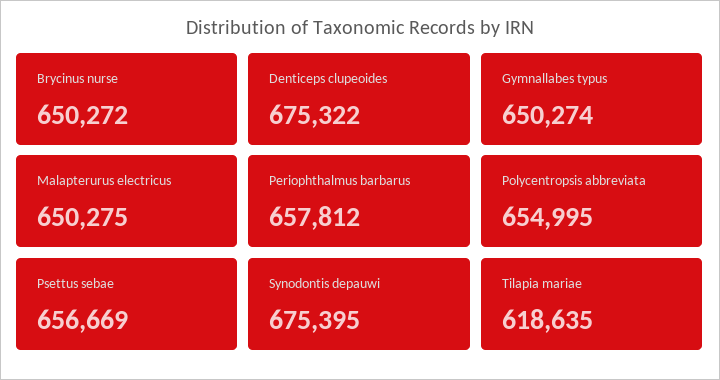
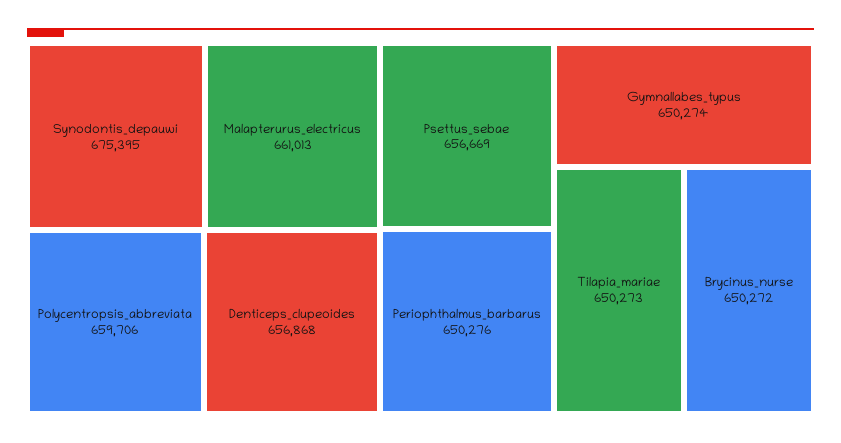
Denticeps clupeoides: 675322 -> 656868
Malapterurus electricus: 650275 -> 661013
Periophthalmus barbarus: 657812 -> 650276
Polycentropsis abbreviata: 654995 -> 659706
Tilapia mariae: 618635 -> 650273

